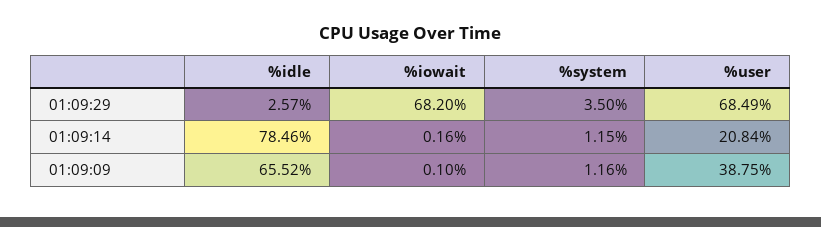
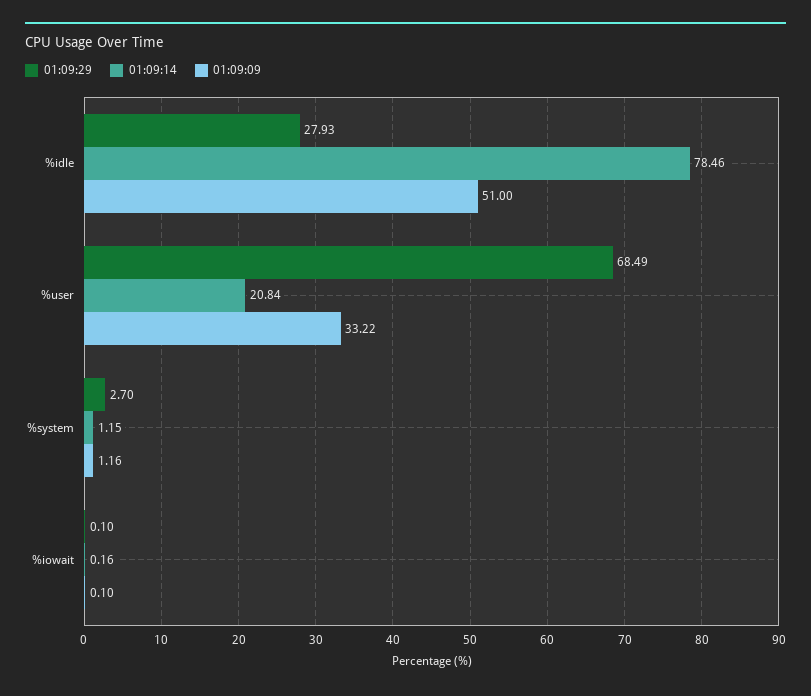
01:09:29, %idle: 2.57 -> 27.93
01:09:29, %iowait: 68.2 -> 0.1
01:09:29, %system: 3.5 -> 2.7
01:09:09, %idle: 65.52 -> 51
01:09:09, %user: 38.75 -> 33.22

